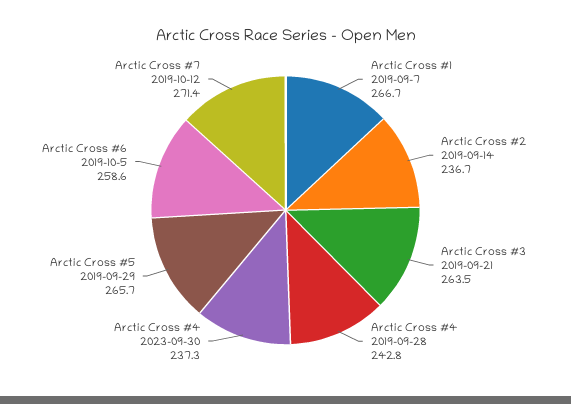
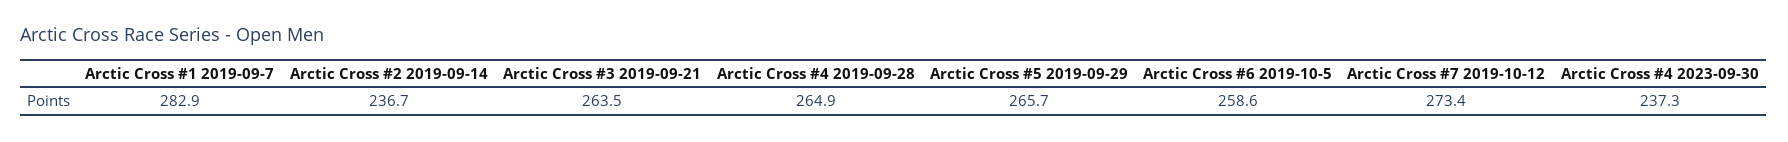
Arctic Cross #1 2019-09-7: 266.7 -> 282.9
Arctic Cross #4 2019-09-28: 242.8 -> 264.9
Arctic Cross #7 2019-10-12: 271.4 -> 273.4

